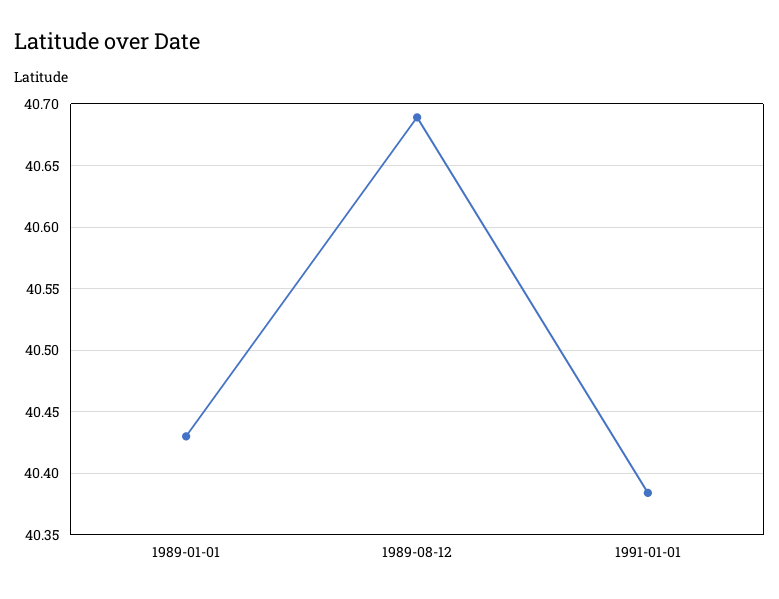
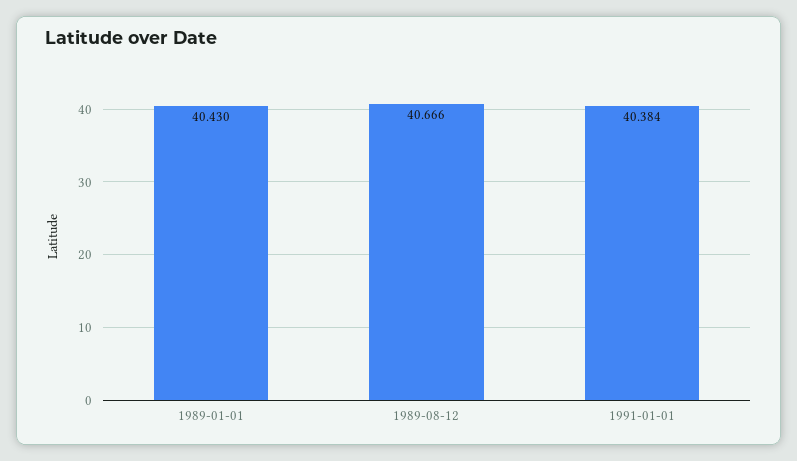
1989-08-12: 40.69 -> 40.666

